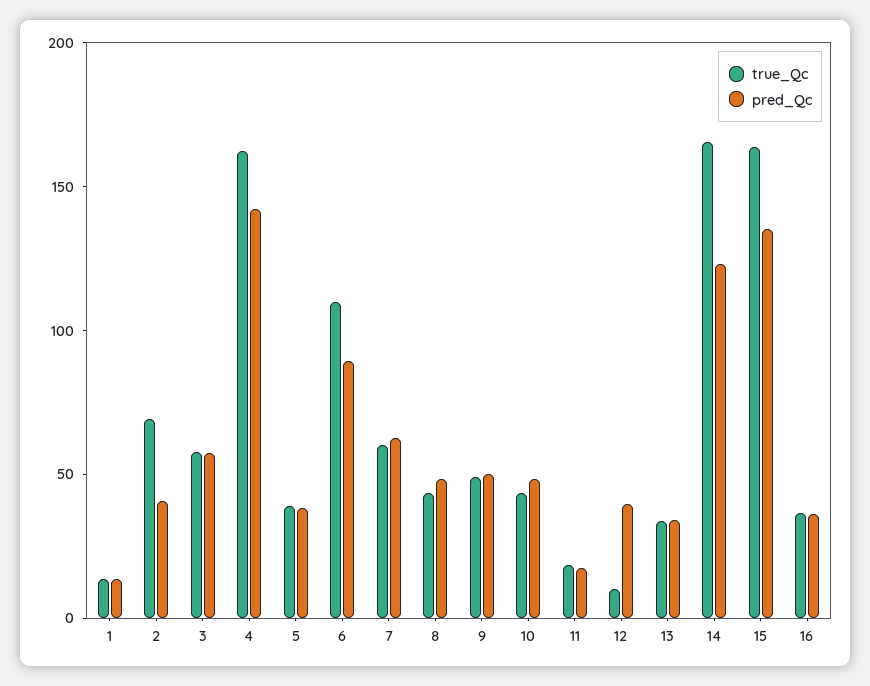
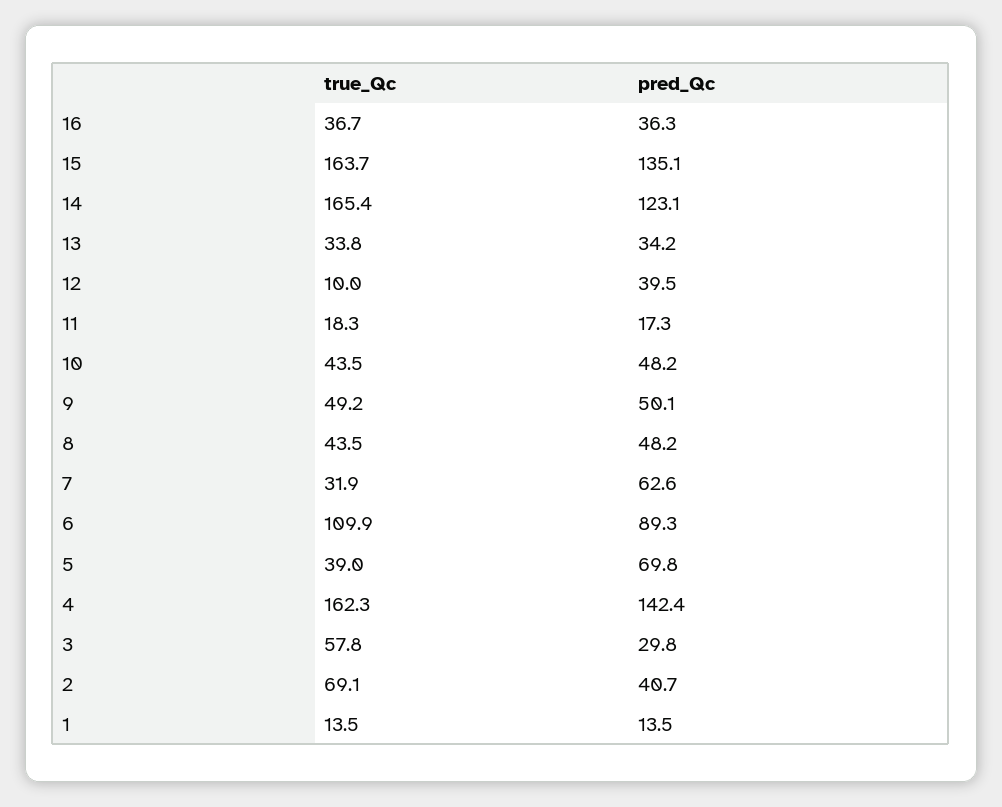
pred_Qc, 3: 60 -> 29.8
pred_Qc, 5: 40 -> 69.8
true_Qc, 7: 60 -> 31.9

